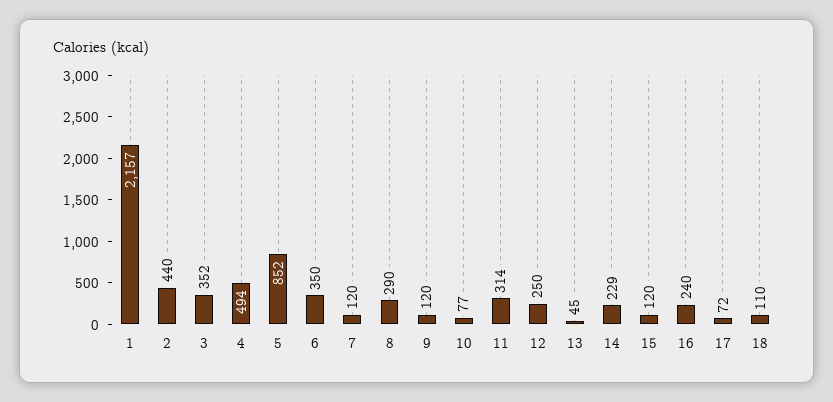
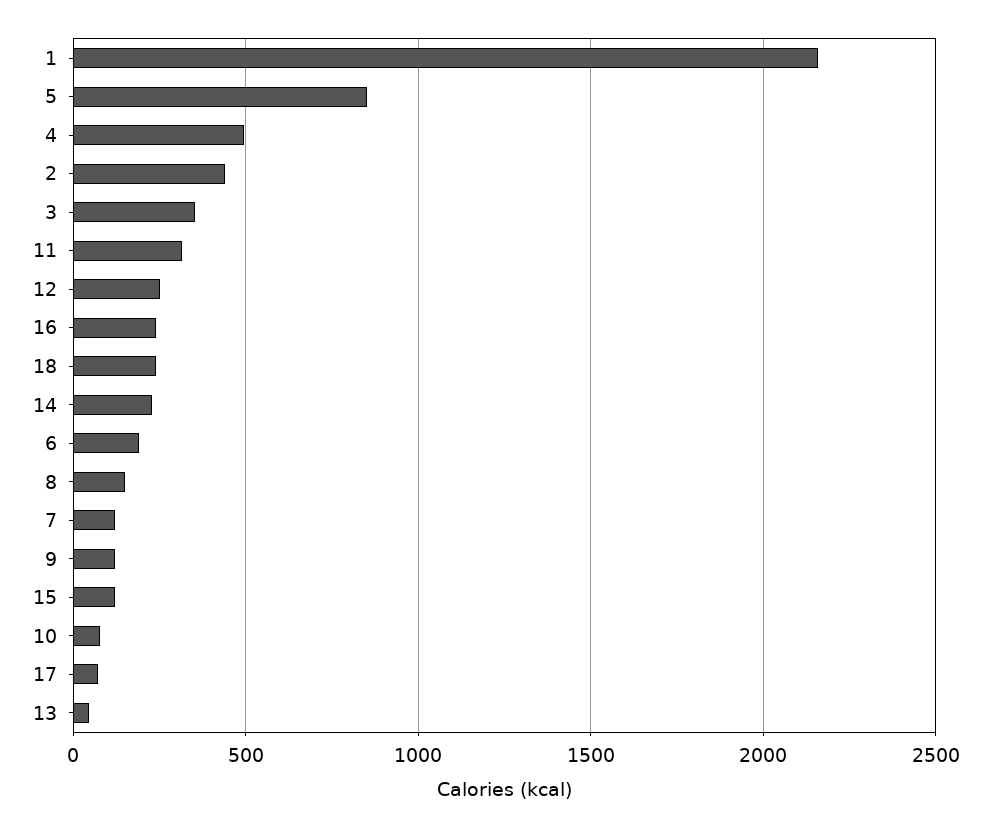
6: 350 -> 200
8: 290 -> 150
18: 110 -> 250

